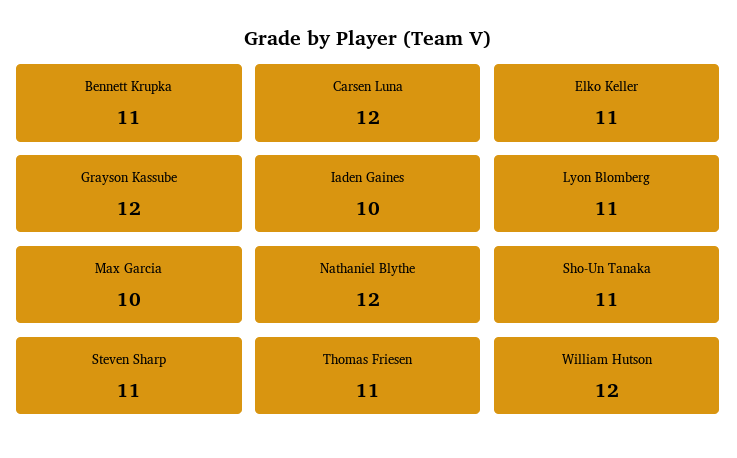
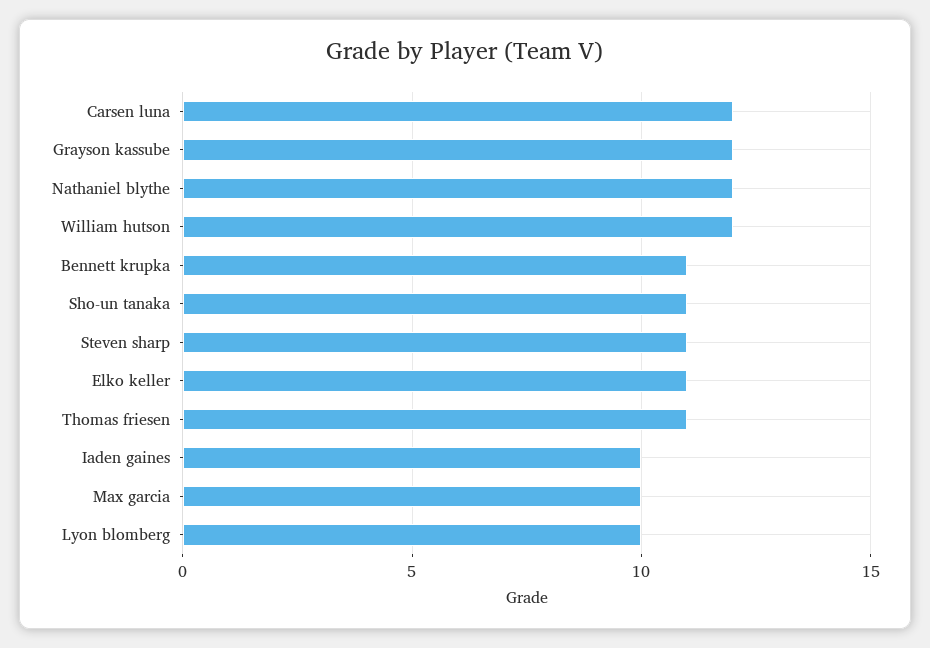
Lyon Blomberg: 11 -> 10

